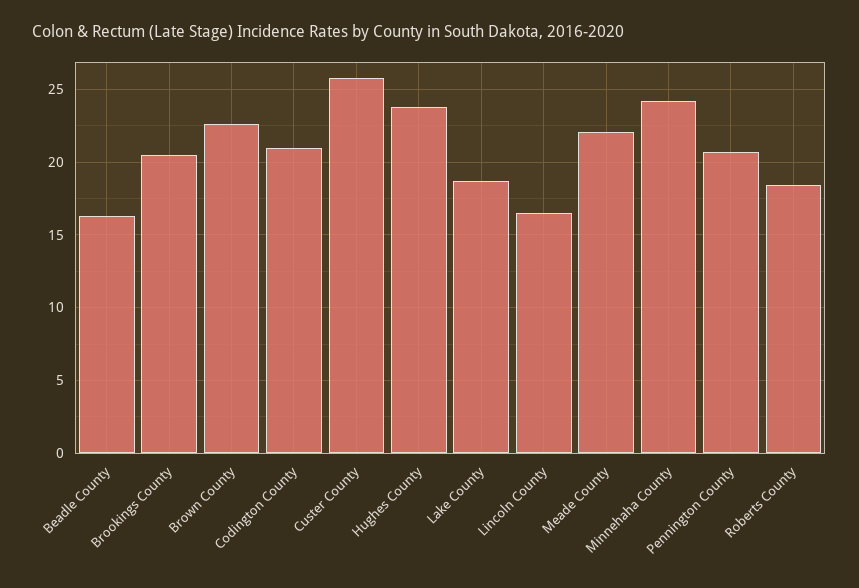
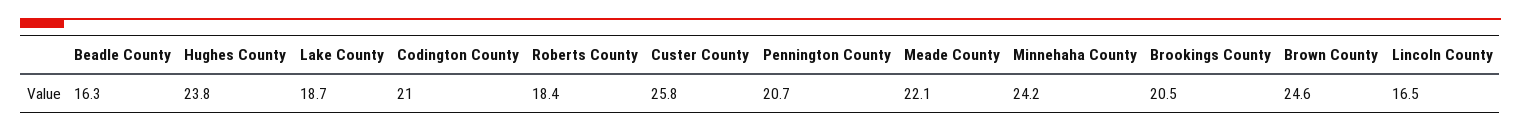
Brown County: 22.5 -> 24.6

